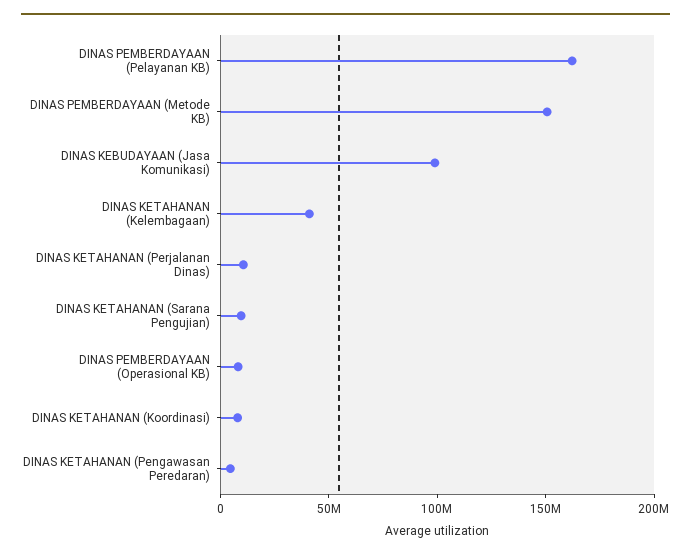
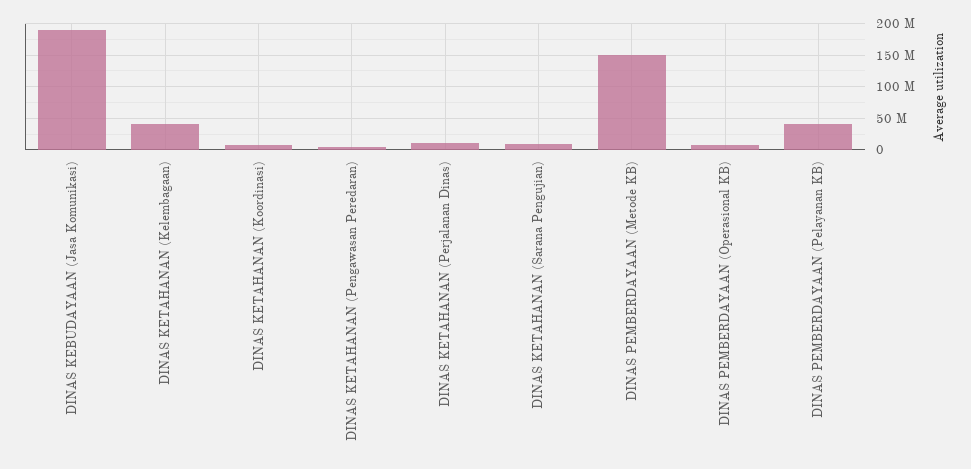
DINAS PEMBERDAYAAN (Pelayanan KB): 160000000 -> 40000000
DINAS KEBUDAYAAN (Jasa Komunikasi): 100000000 -> 190000000

